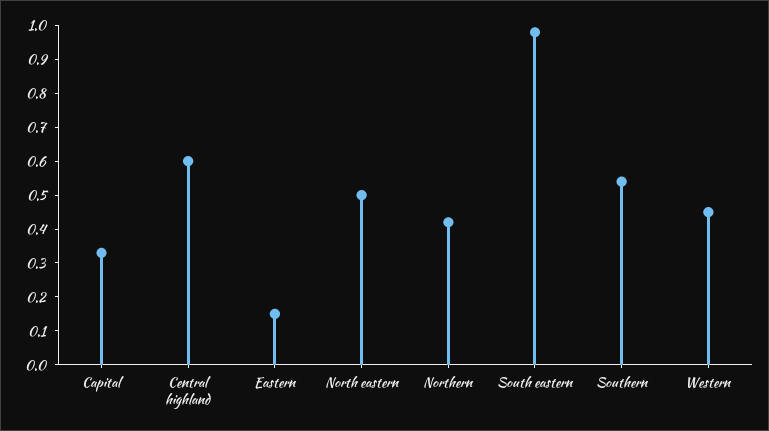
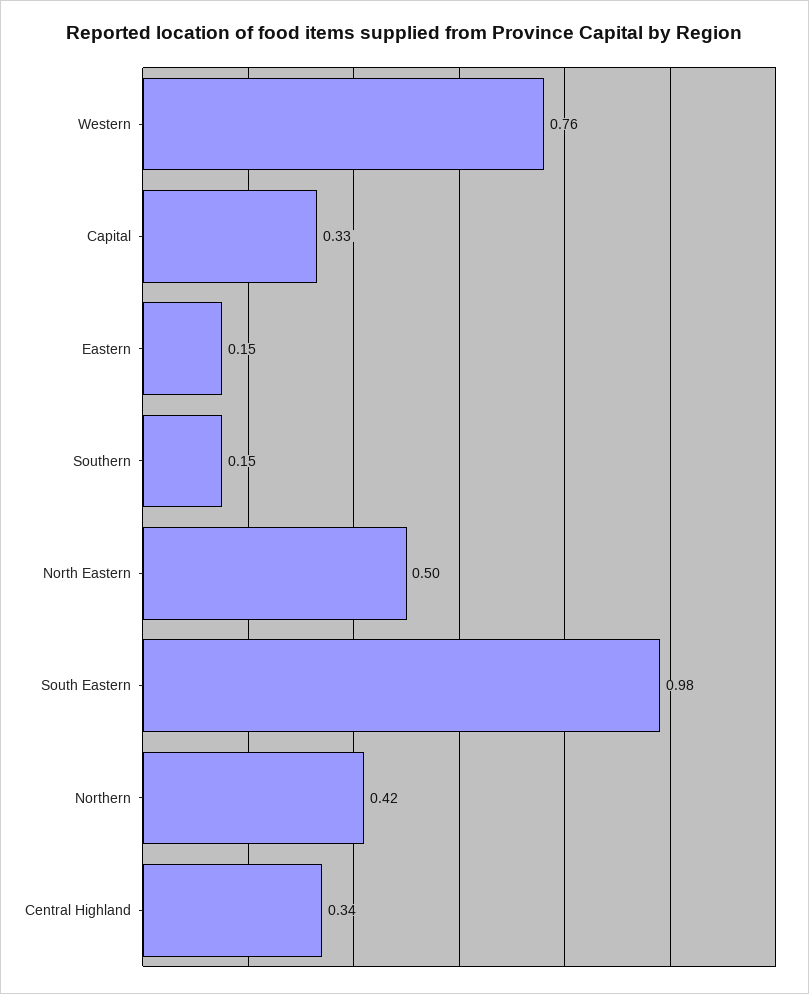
Central highland: 0.6 -> 0.34
Southern: 0.55 -> 0.15
Western: 0.45 -> 0.76

